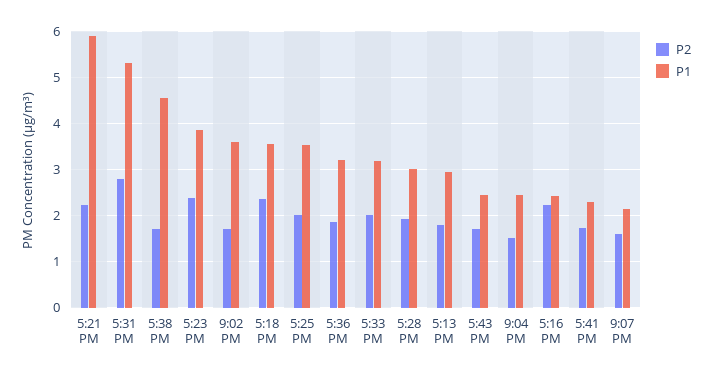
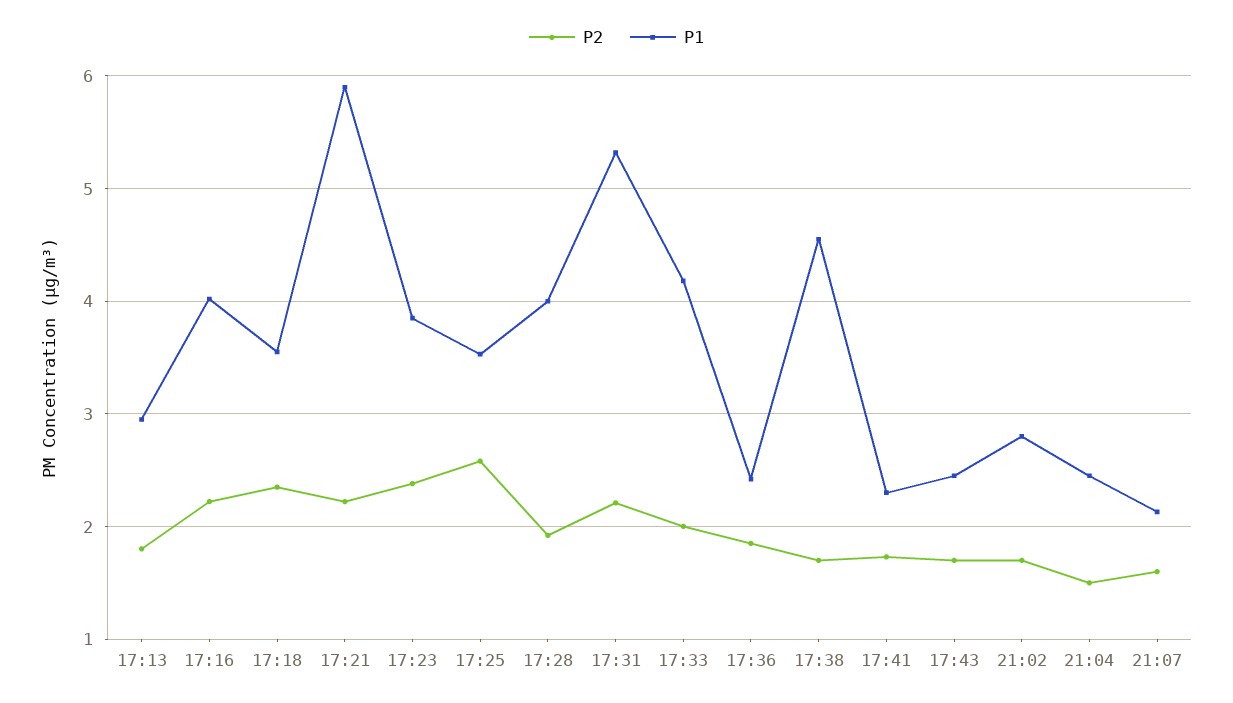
P2, 5:31 PM: 2.8 -> 2.2
P1, 9:02 PM: 3.6 -> 2.8
P2, 5:25 PM: 2 -> 2.6
P1, 5:36 PM: 3.2 -> 2.4
P1, 5:33 PM: 3.2 -> 4.2
P1, 5:28 PM: 3 -> 4
P1, 5:16 PM: 2.4 -> 4

